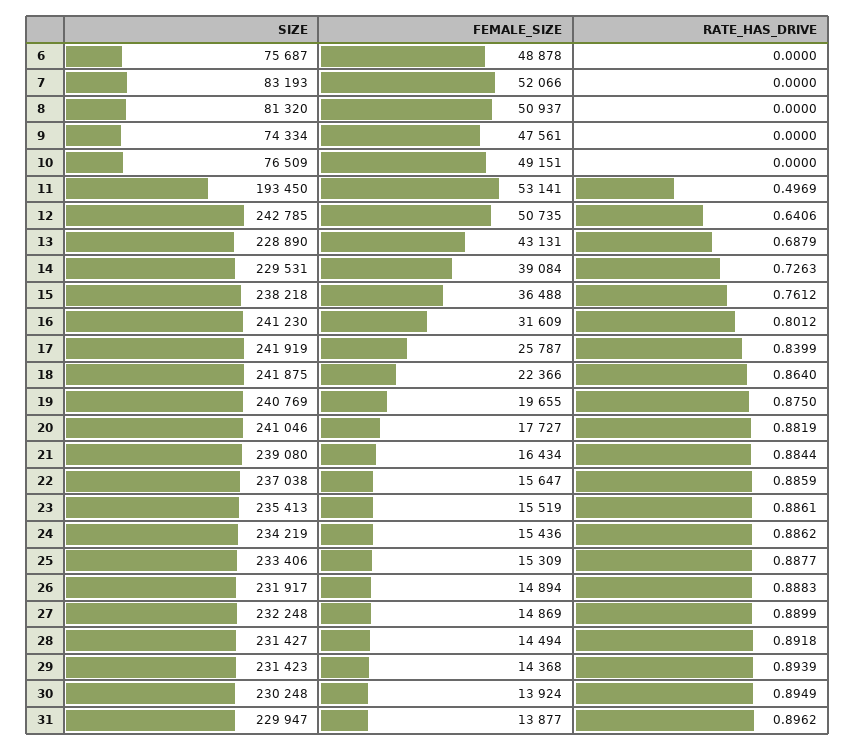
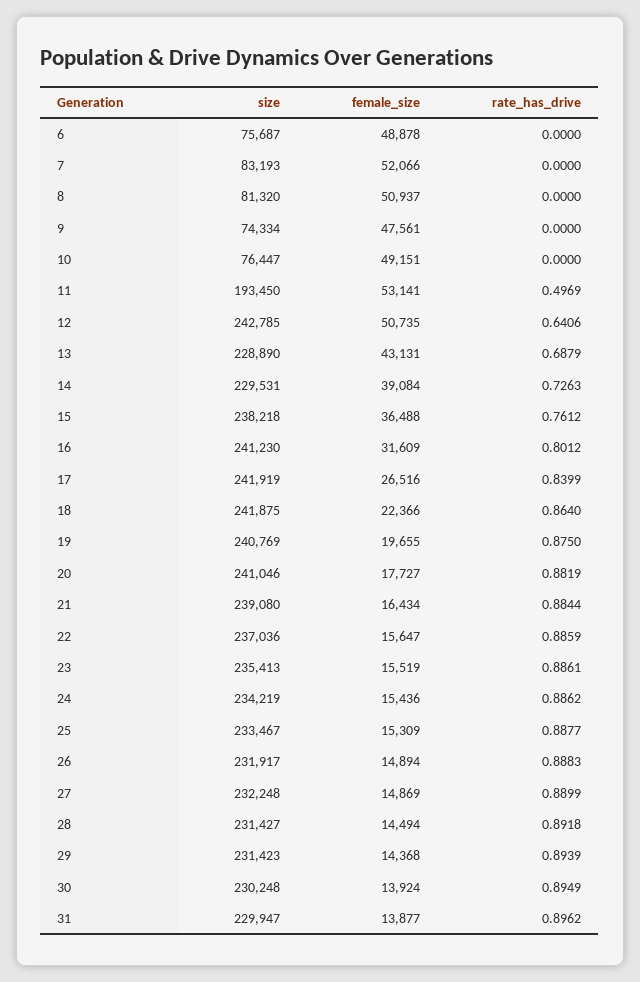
SIZE, 10: 76509 -> 76447
FEMALE_SIZE, 17: 25787 -> 26516
SIZE, 22: 237038 -> 237036
SIZE, 25: 233406 -> 233467

